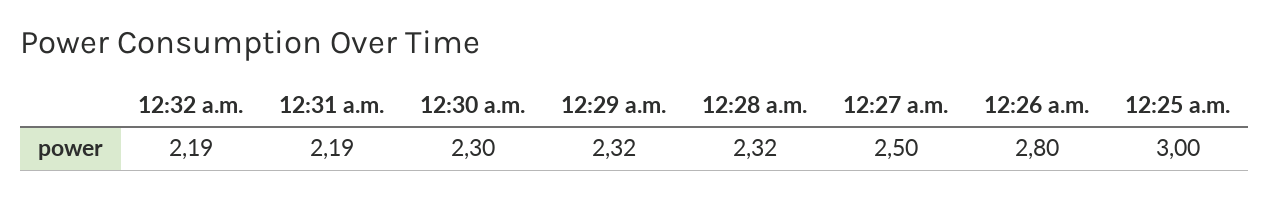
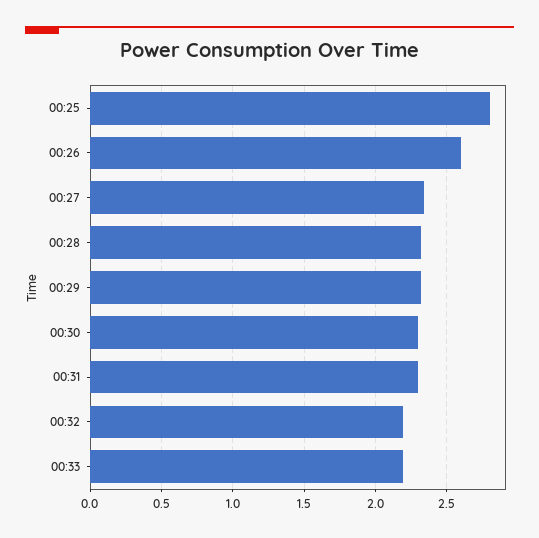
12:31 a.m.: 2.19 -> 2.3
12:27 a.m.: 2.5 -> 2.35
12:26 a.m.: 2.8 -> 2.6
12:25 a.m.: 3 -> 2.8
00:33: none -> 2.2

